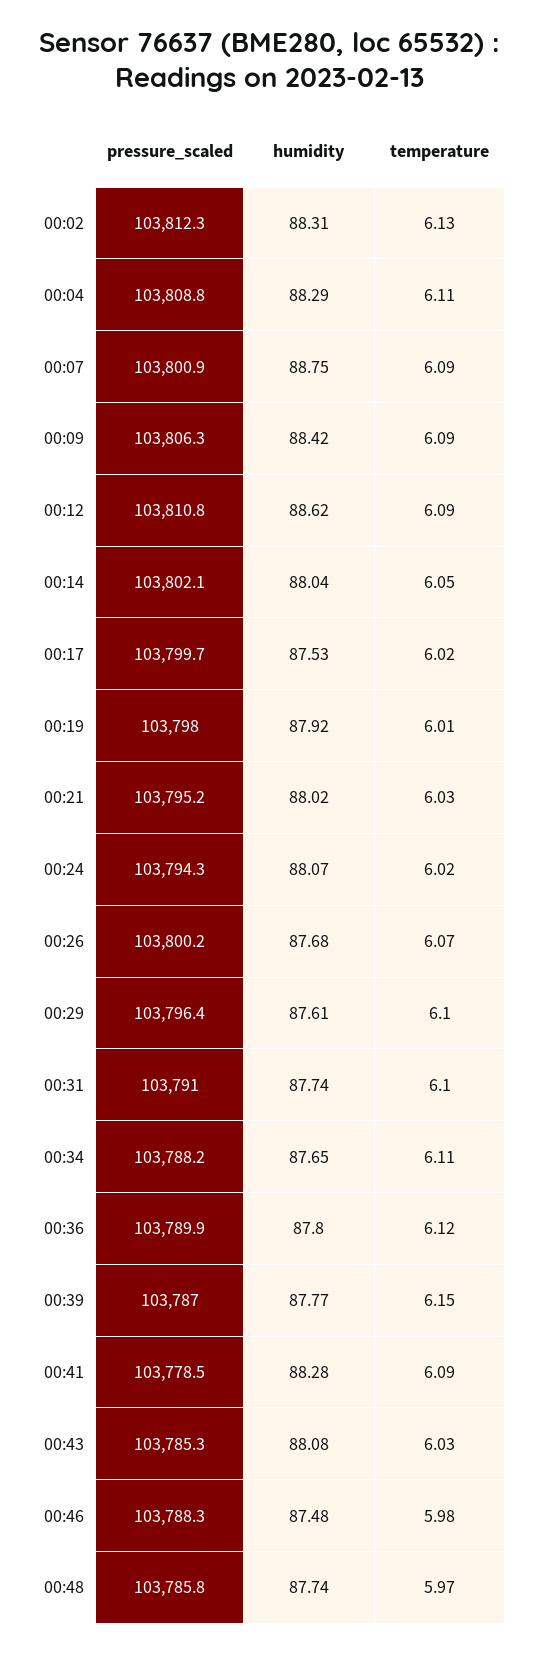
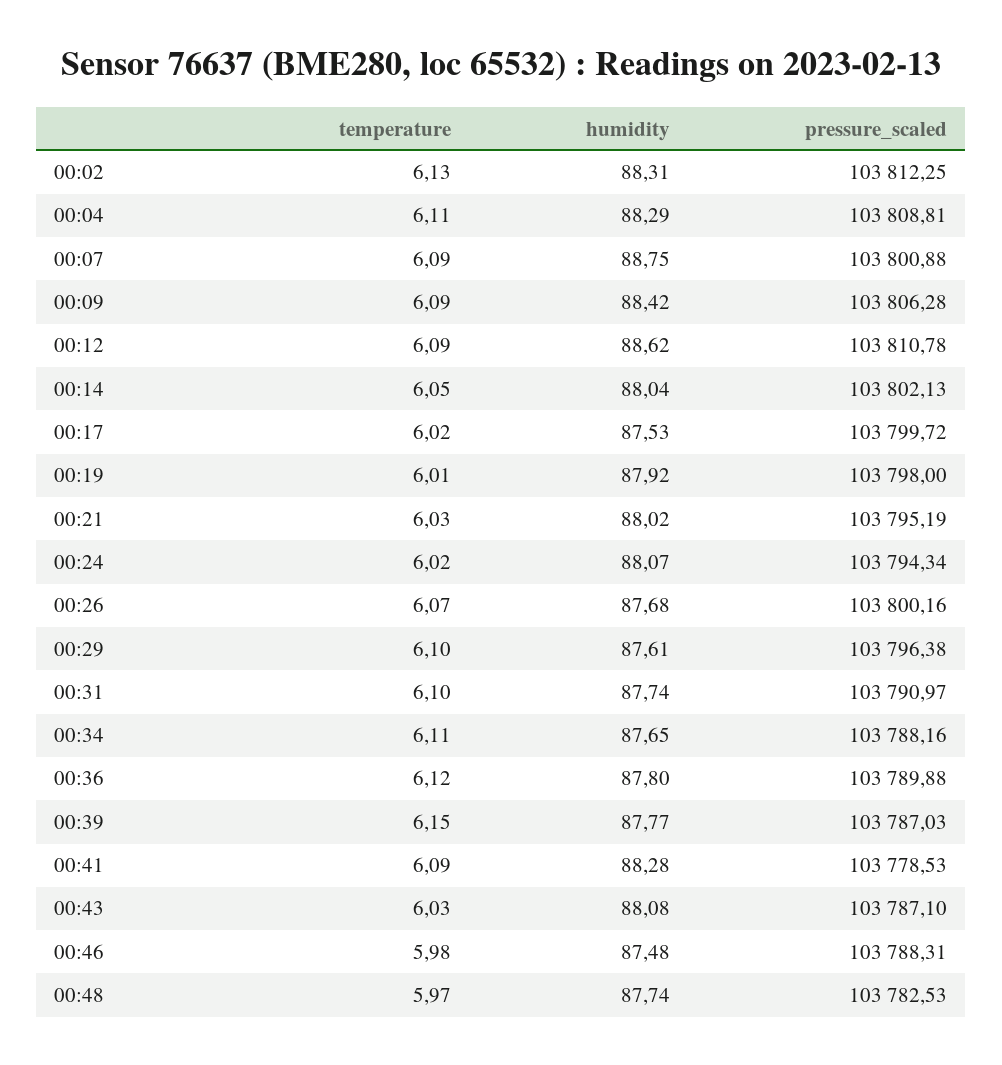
pressure_scaled, 00:43: 103785.3 -> 103787.1
pressure_scaled, 00:48: 103785.8 -> 103782.53

